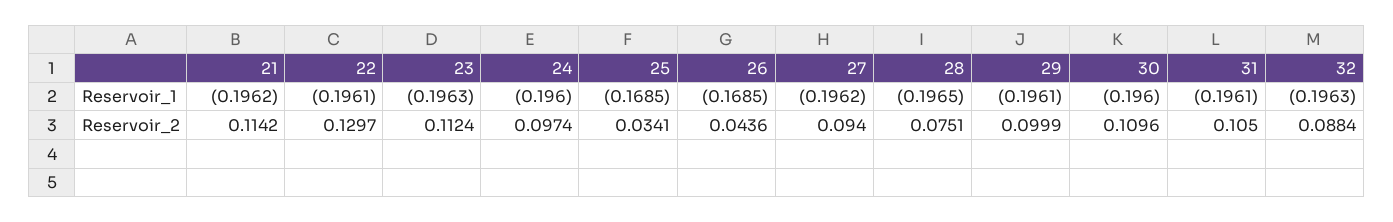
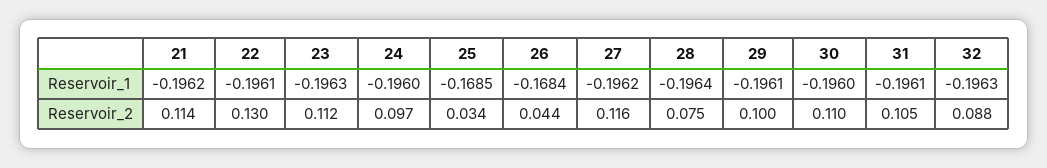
26, Reservoir_1: -0.1685 -> -0.1684
28, Reservoir_1: -0.1965 -> -0.1964
27, Reservoir_2: 0.094 -> 0.116

